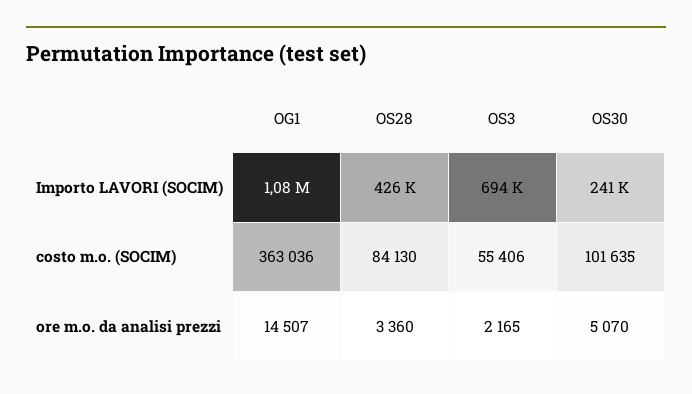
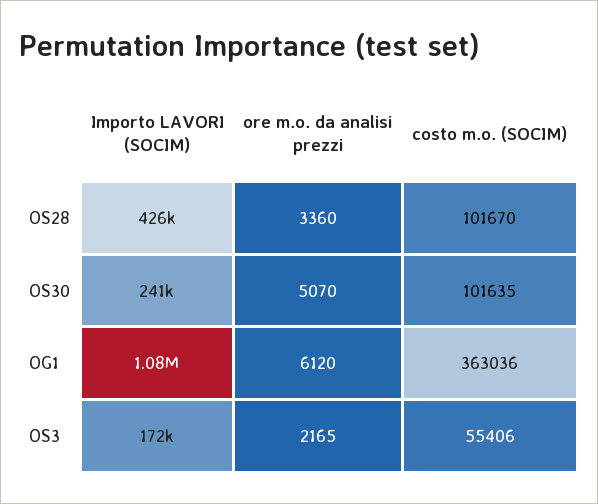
OS3, Importo LAVORI (SOCIM): 694000 -> 172000
OS28, costo m.o. (SOCIM): 84130 -> 101670
OG1, ore m.o. da analisi prezzi: 14507 -> 6120

